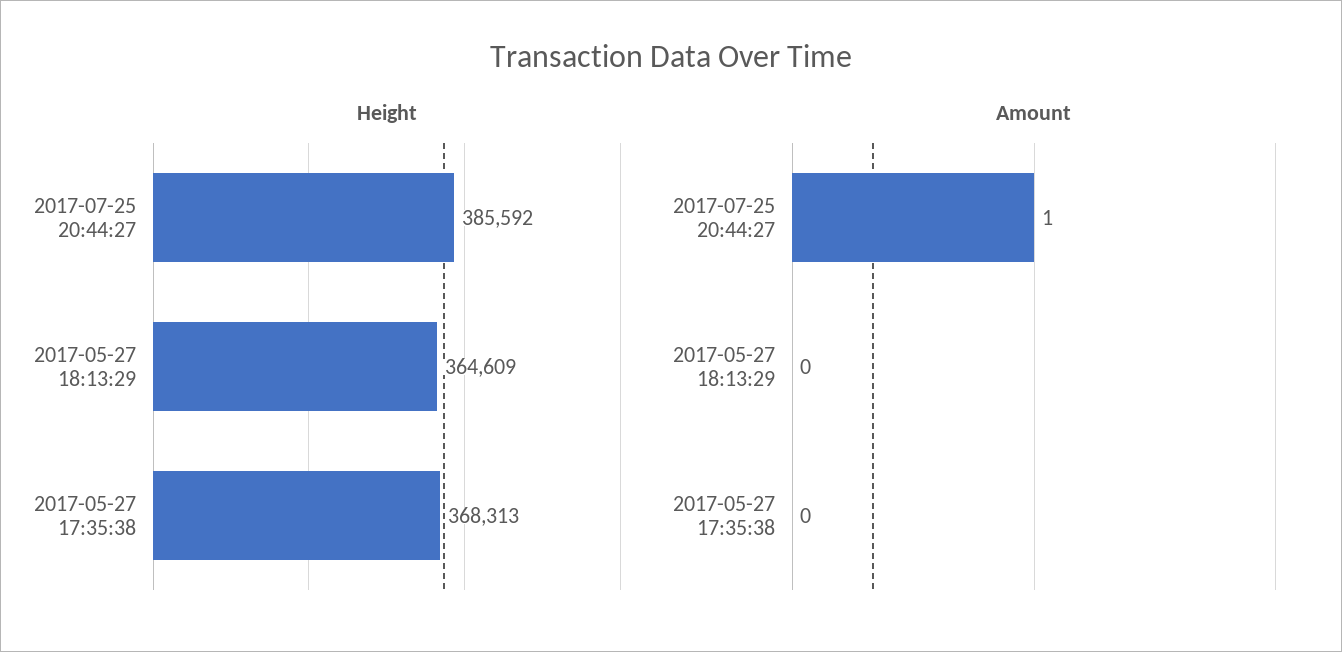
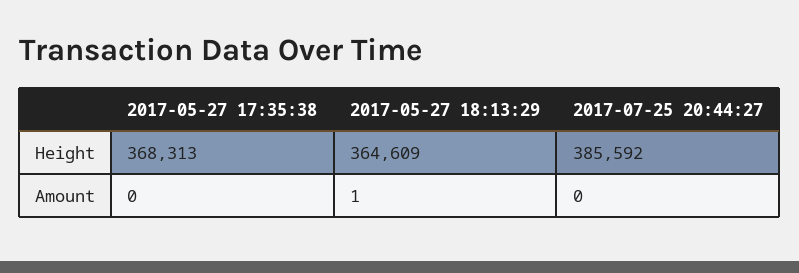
Amount, 2017-07-25 20:44:27: 1 -> 0
Amount, 2017-05-27 18:13:29: 0 -> 1

